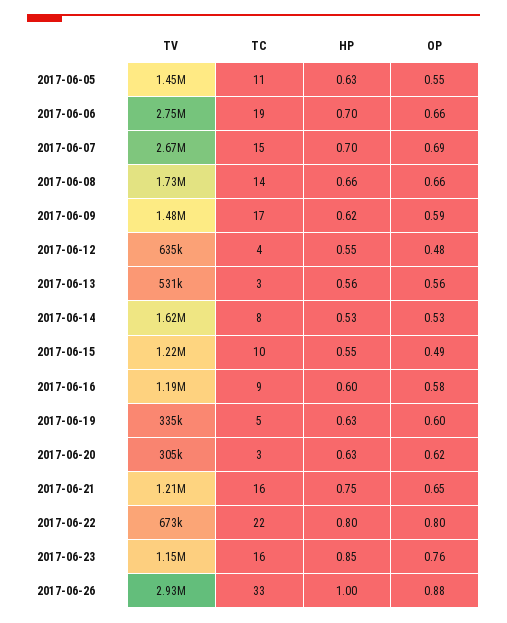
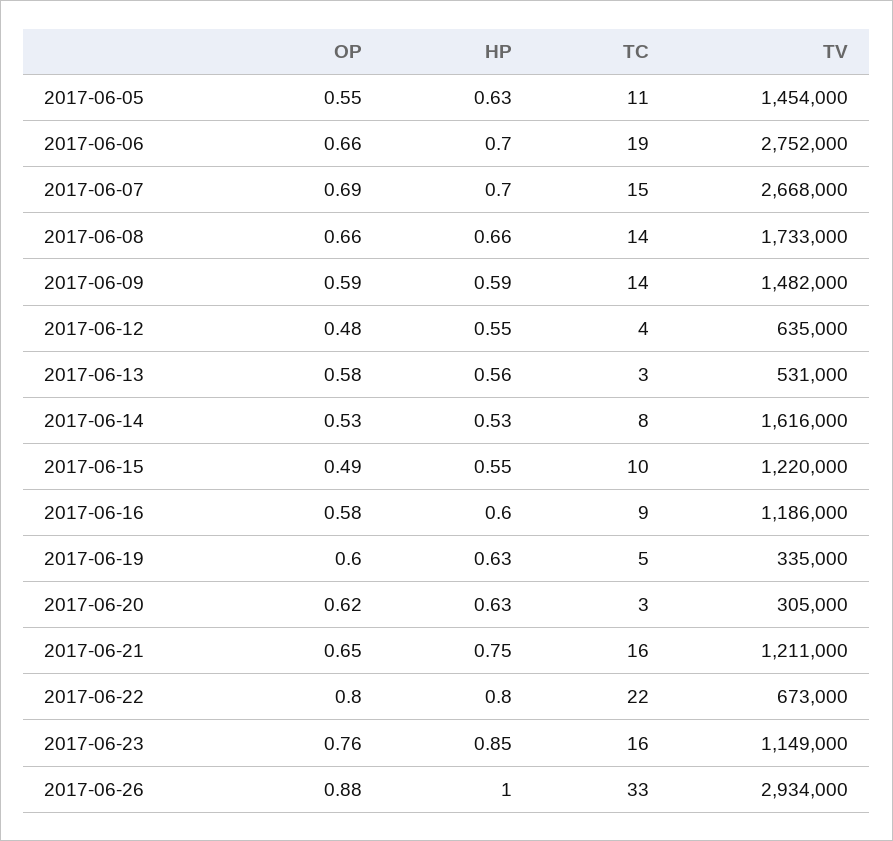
TC, 2017-06-09: 17 -> 14
HP, 2017-06-09: 0.62 -> 0.59
OP, 2017-06-13: 0.56 -> 0.58

